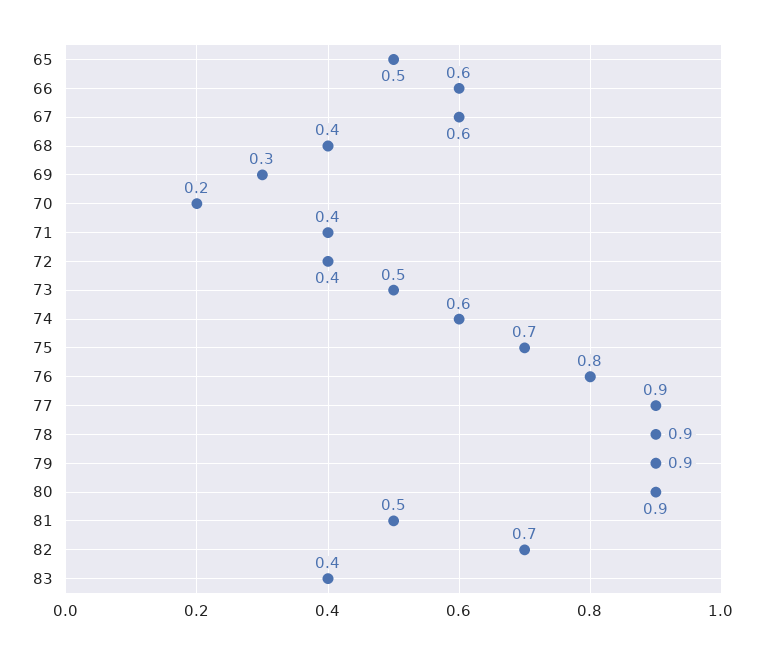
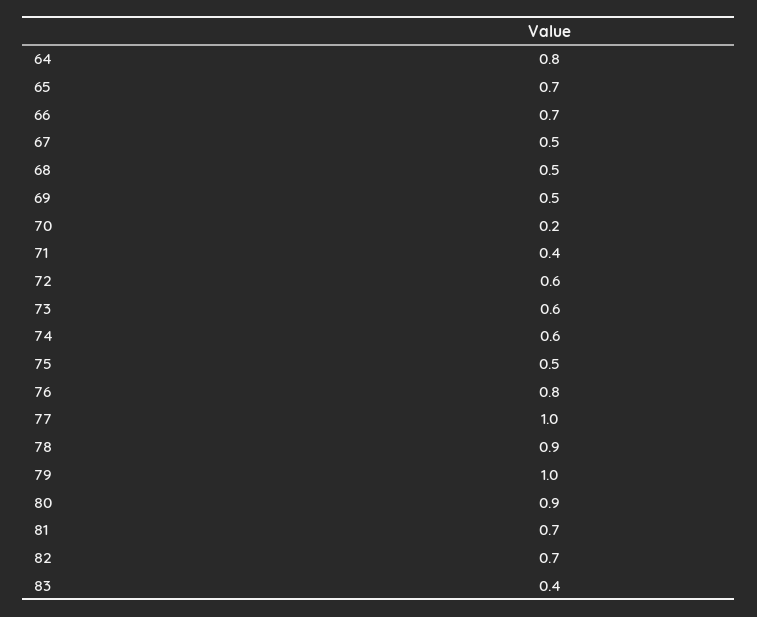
65: 0.5 -> 0.7
66: 0.6 -> 0.7
67: 0.6 -> 0.5
68: 0.4 -> 0.5
69: 0.3 -> 0.5
72: 0.4 -> 0.6
73: 0.5 -> 0.6
75: 0.7 -> 0.5
77: 0.9 -> 1
79: 0.9 -> 1
81: 0.5 -> 0.7
64: none -> 0.8

